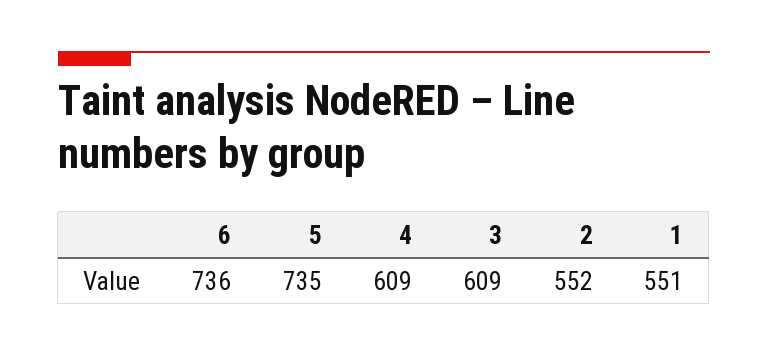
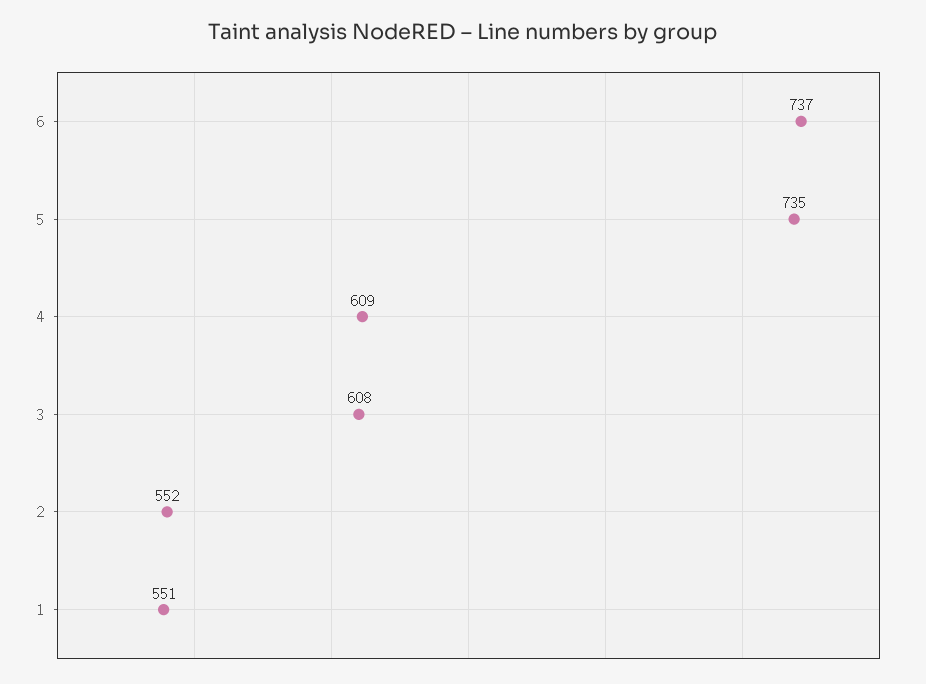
6: 736 -> 737
3: 609 -> 608

